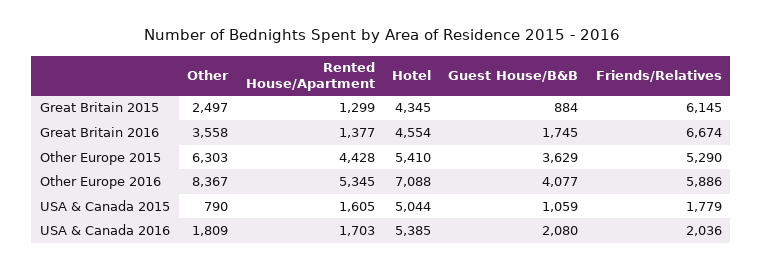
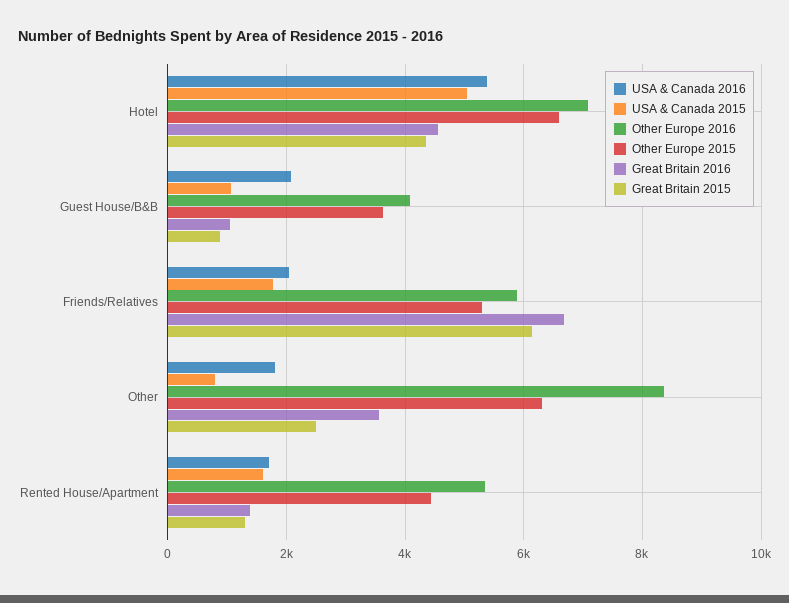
Great Britain 2016, Guest House/B&B: 1745 -> 1000
Other Europe 2015, Hotel: 5410 -> 6600

